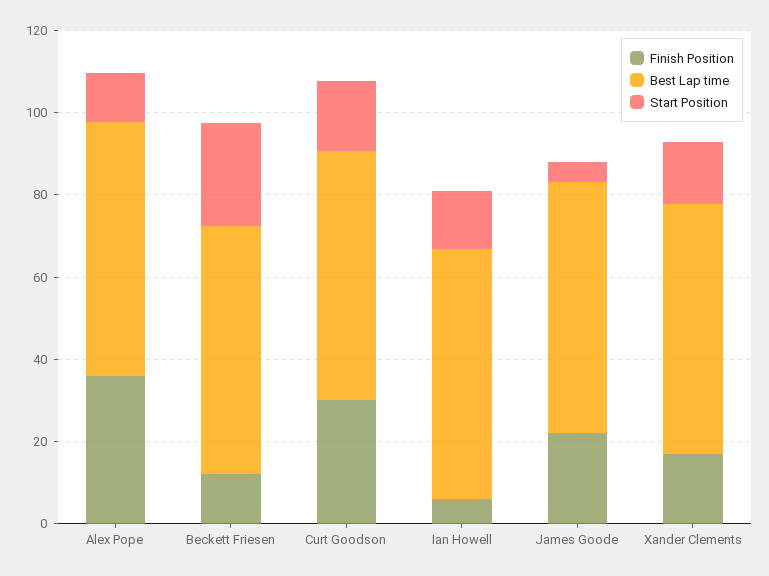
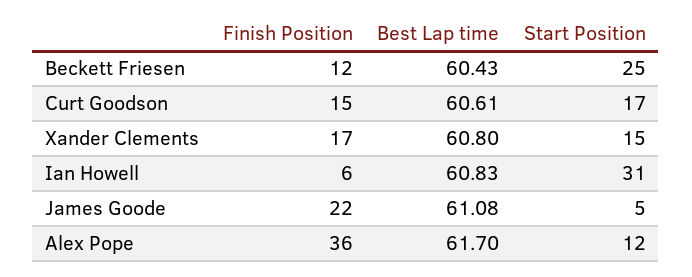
Finish Position, Curt Goodson: 30 -> 15
Start Position, Ian Howell: 15 -> 31

